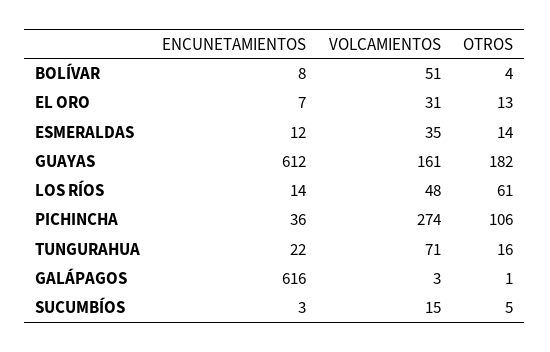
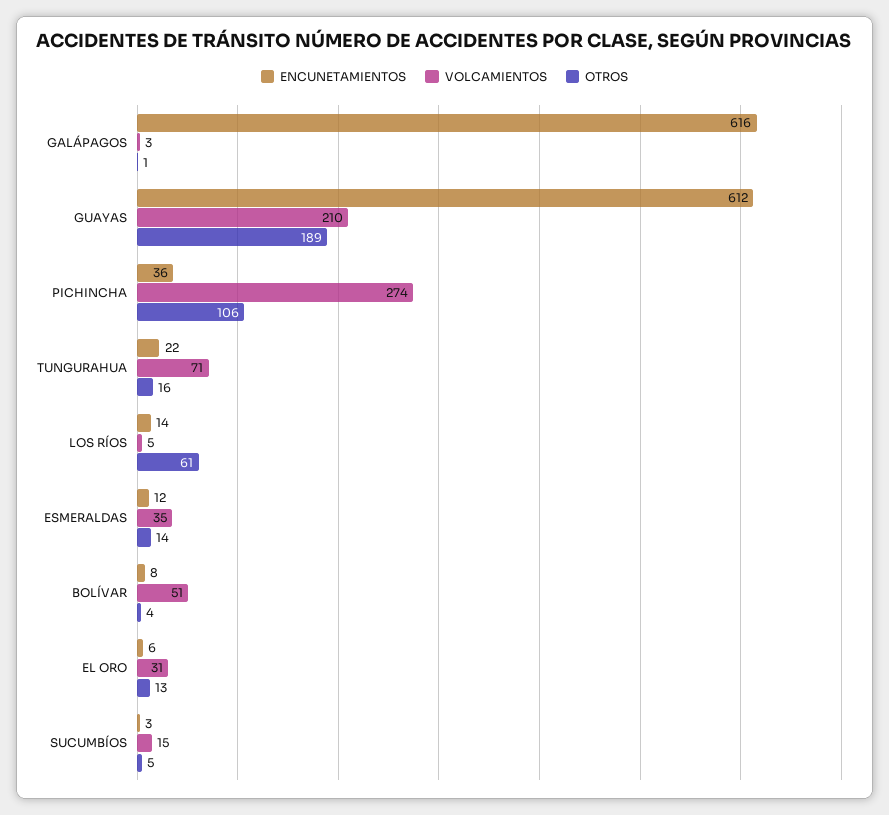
ENCUNETAMIENTOS, EL ORO: 7 -> 6
VOLCAMIENTOS, GUAYAS: 161 -> 210
OTROS, GUAYAS: 182 -> 189
VOLCAMIENTOS, LOS RÍOS: 48 -> 5

